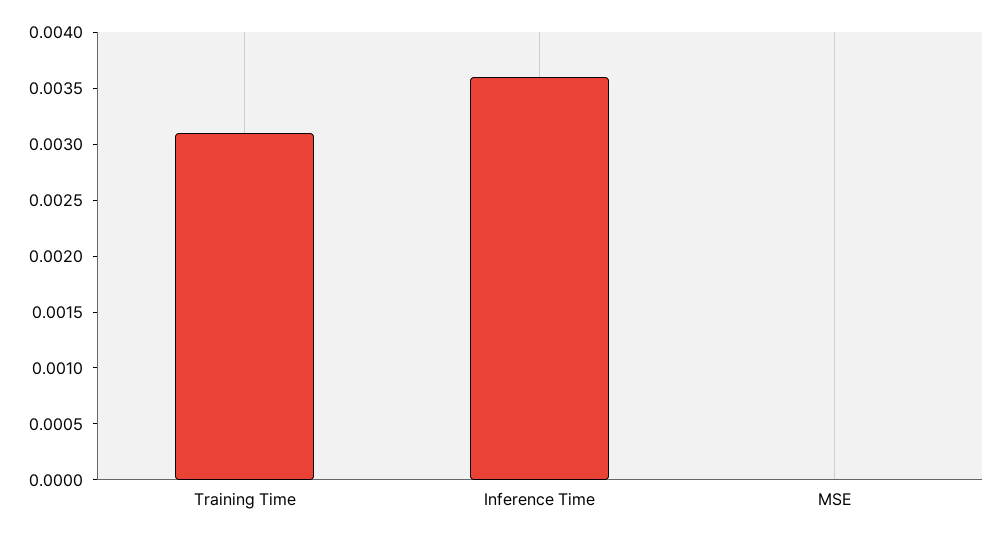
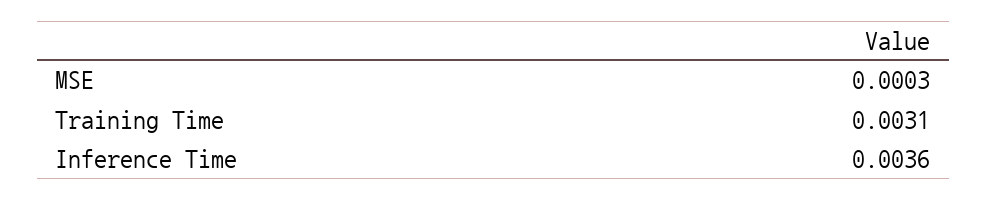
MSE: 0 -> 0.0003

